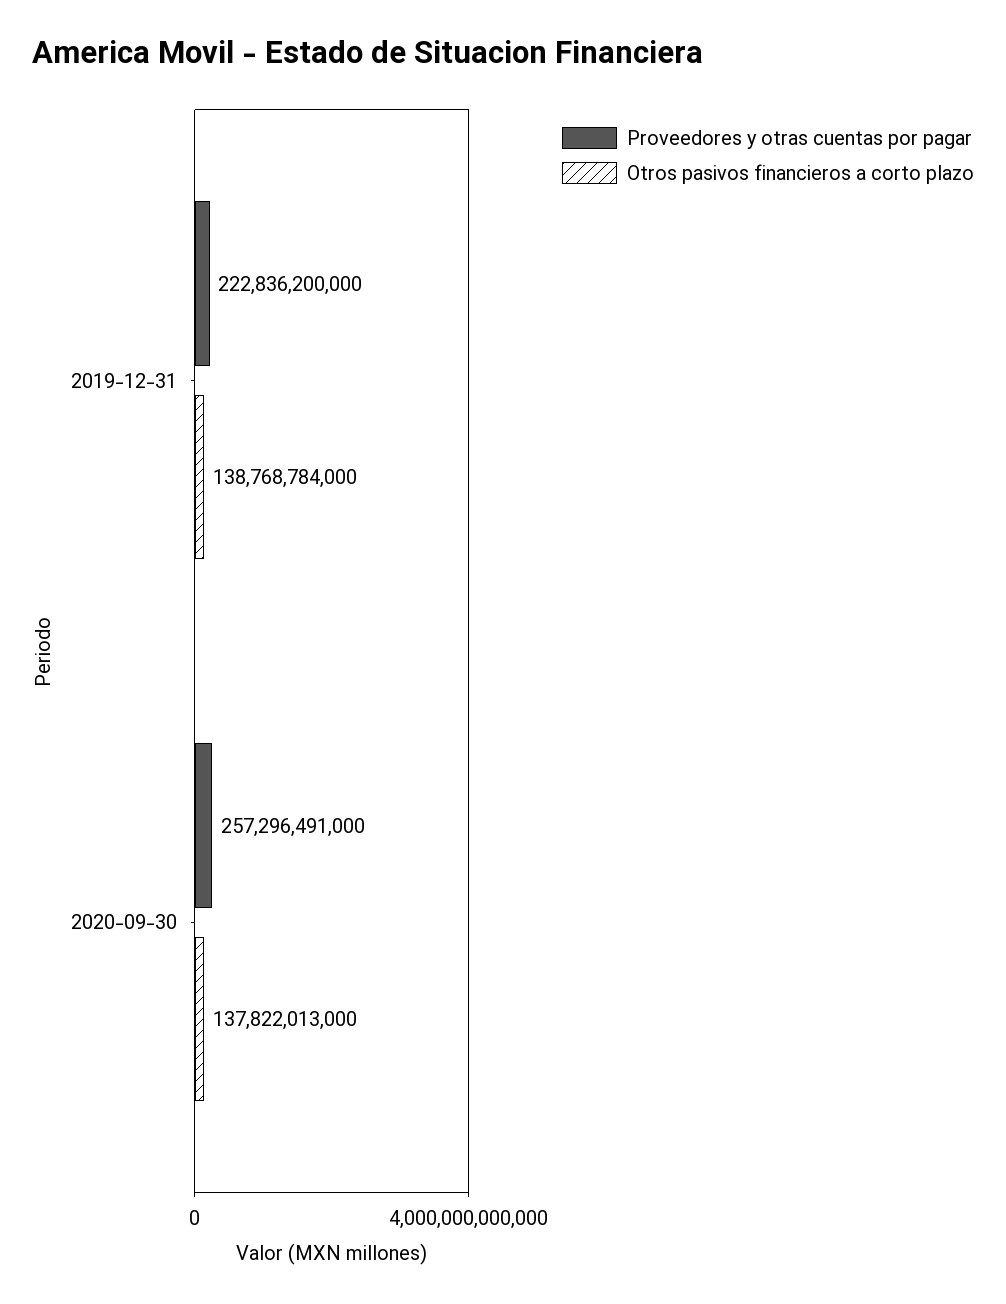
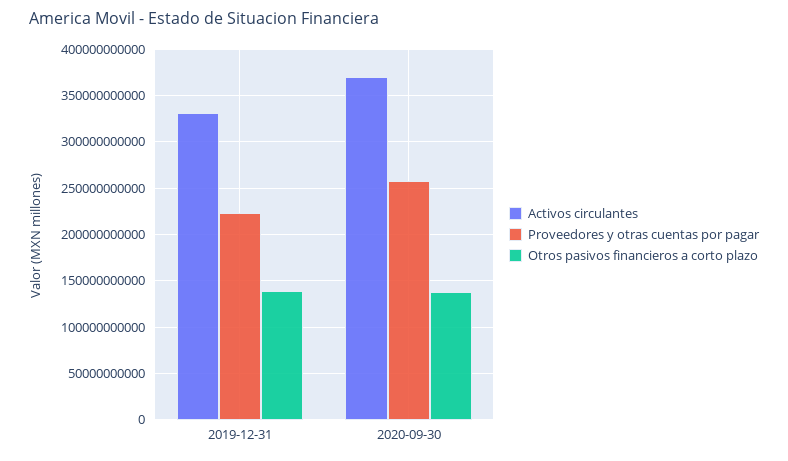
Activos circulantes, 2019-12-31: none -> 330000000000
Activos circulantes, 2020-09-30: none -> 370000000000

